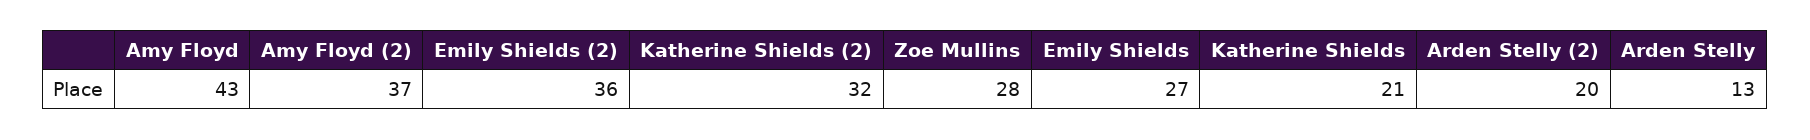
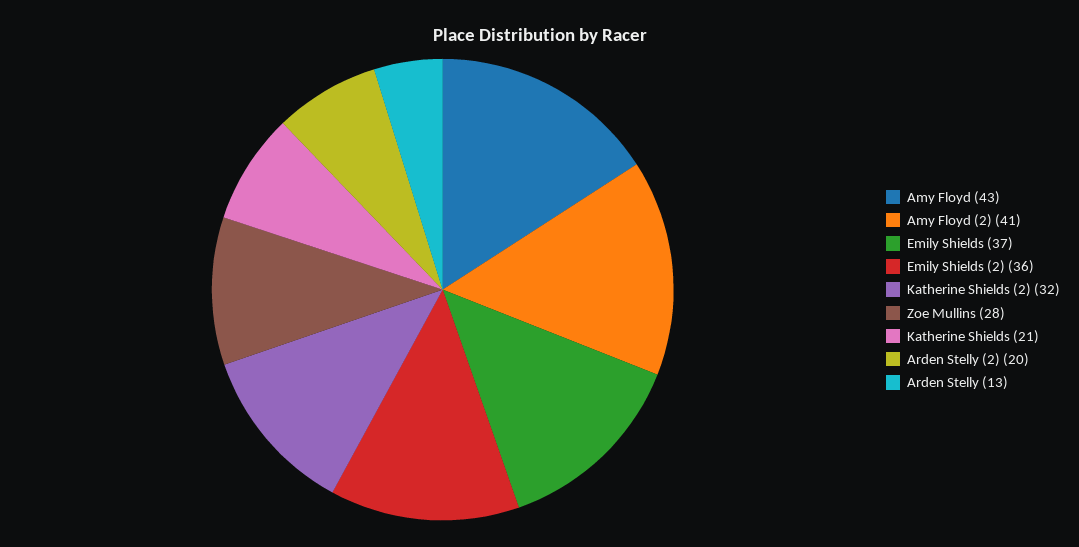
Amy Floyd (2): 37 -> 41
Emily Shields: 27 -> 37

